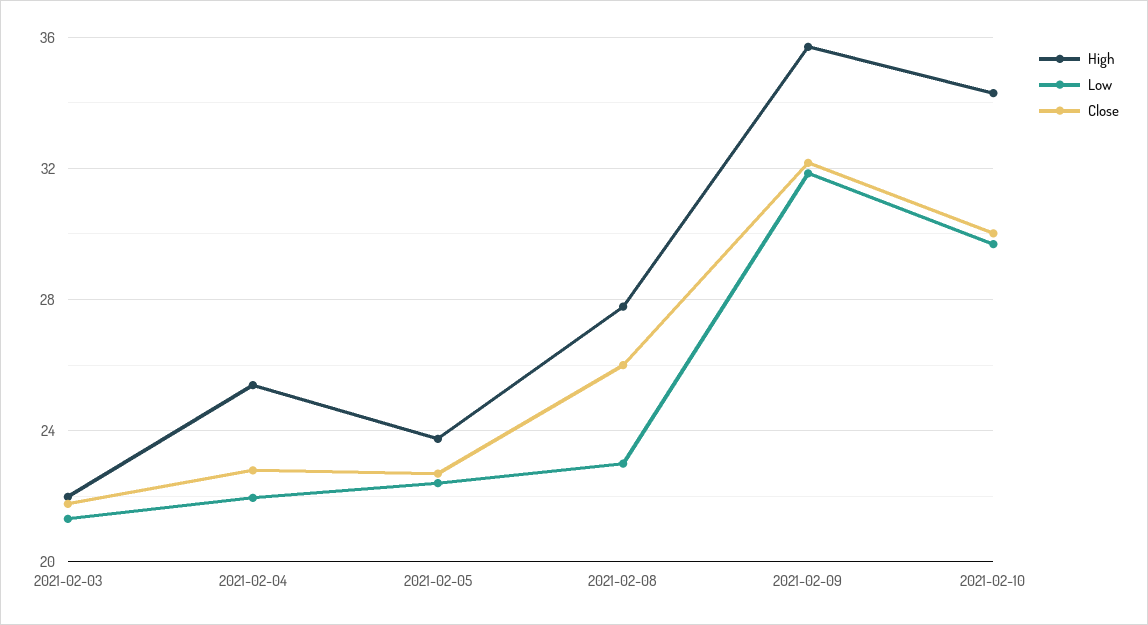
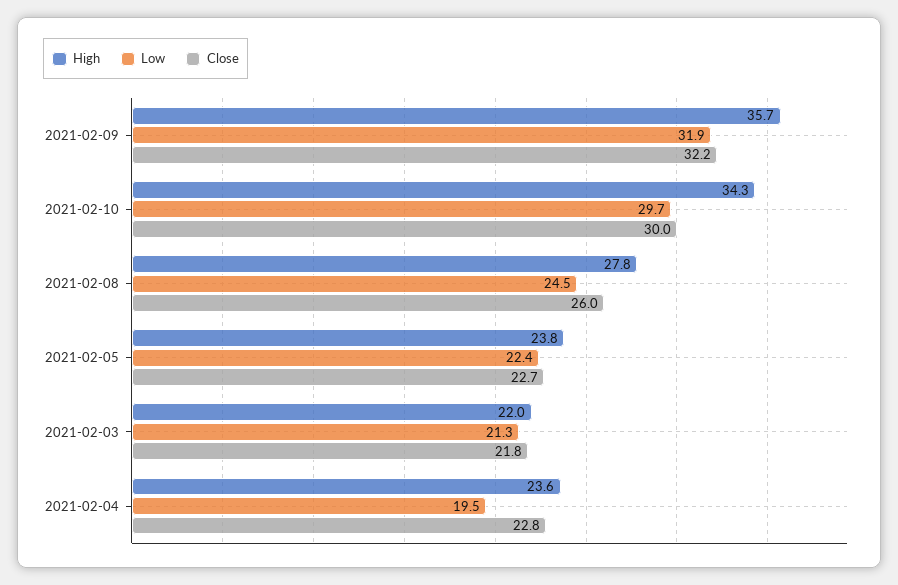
High, 2021-02-04: 25.5 -> 23.6
Low, 2021-02-04: 22 -> 19.5
Low, 2021-02-08: 23 -> 24.5

